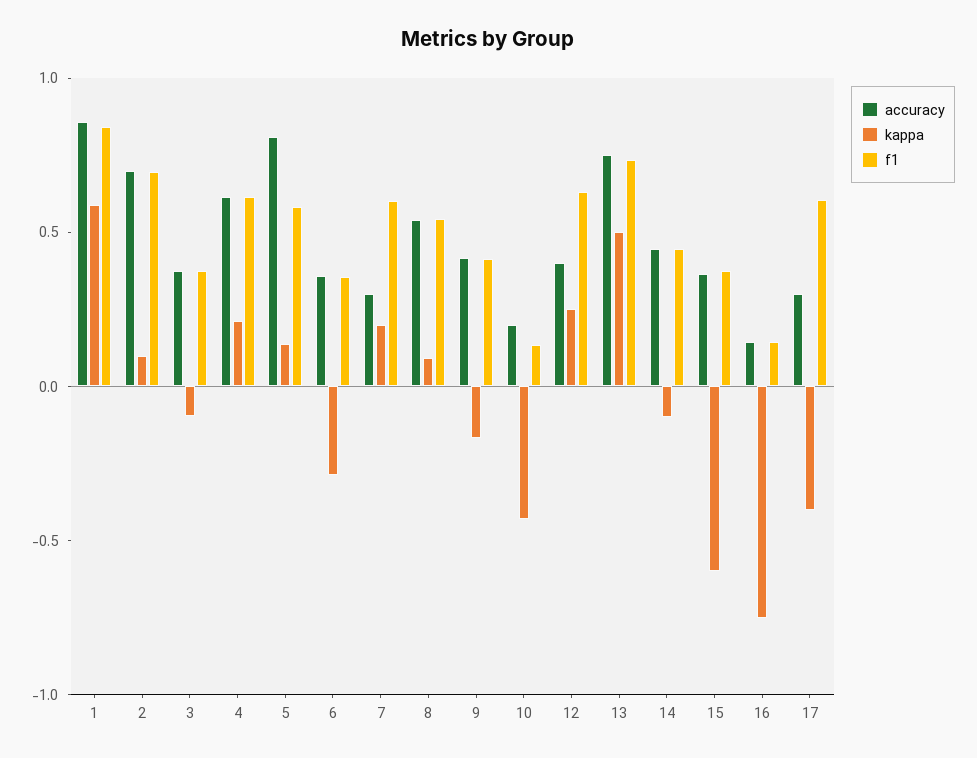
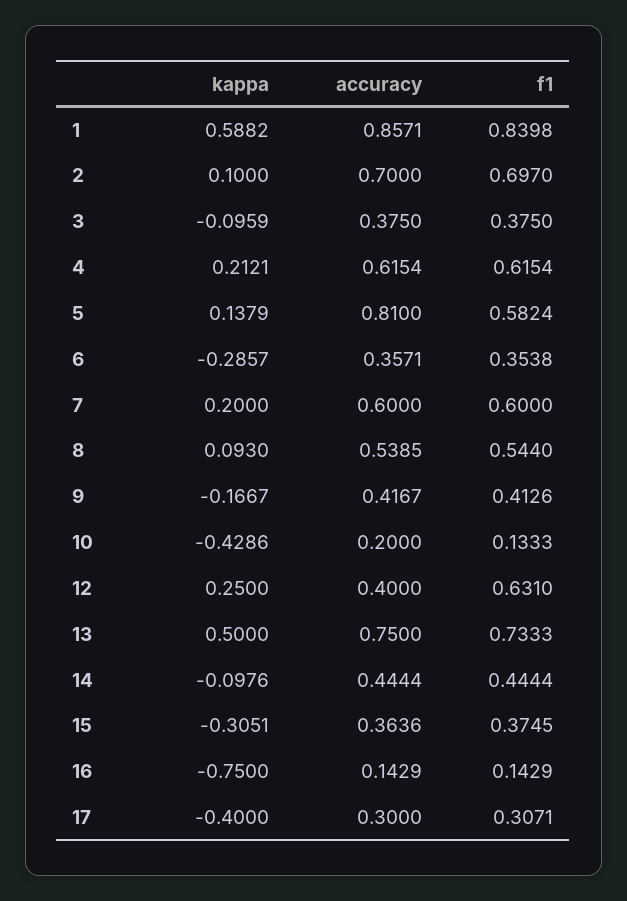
accuracy, 7: 0.3 -> 0.6
kappa, 15: -0.6 -> -0.3051
f1, 17: 0.6 -> 0.3071

